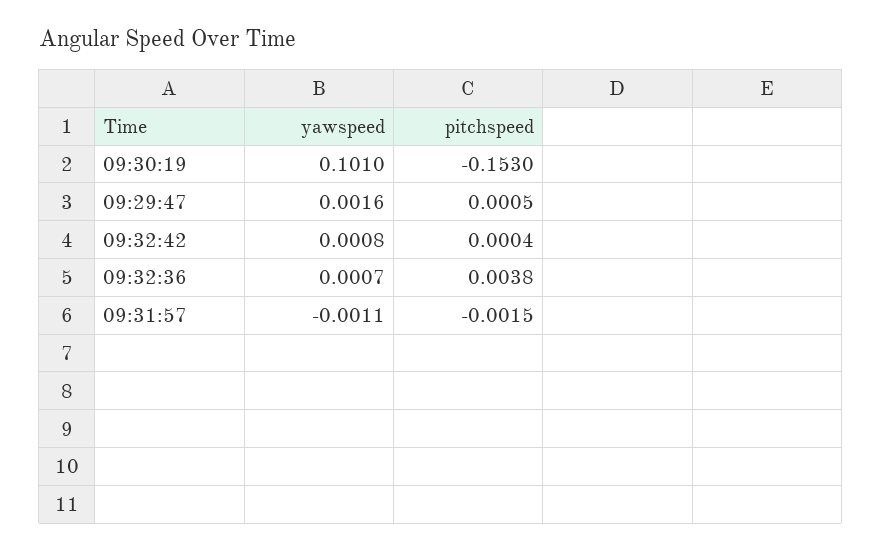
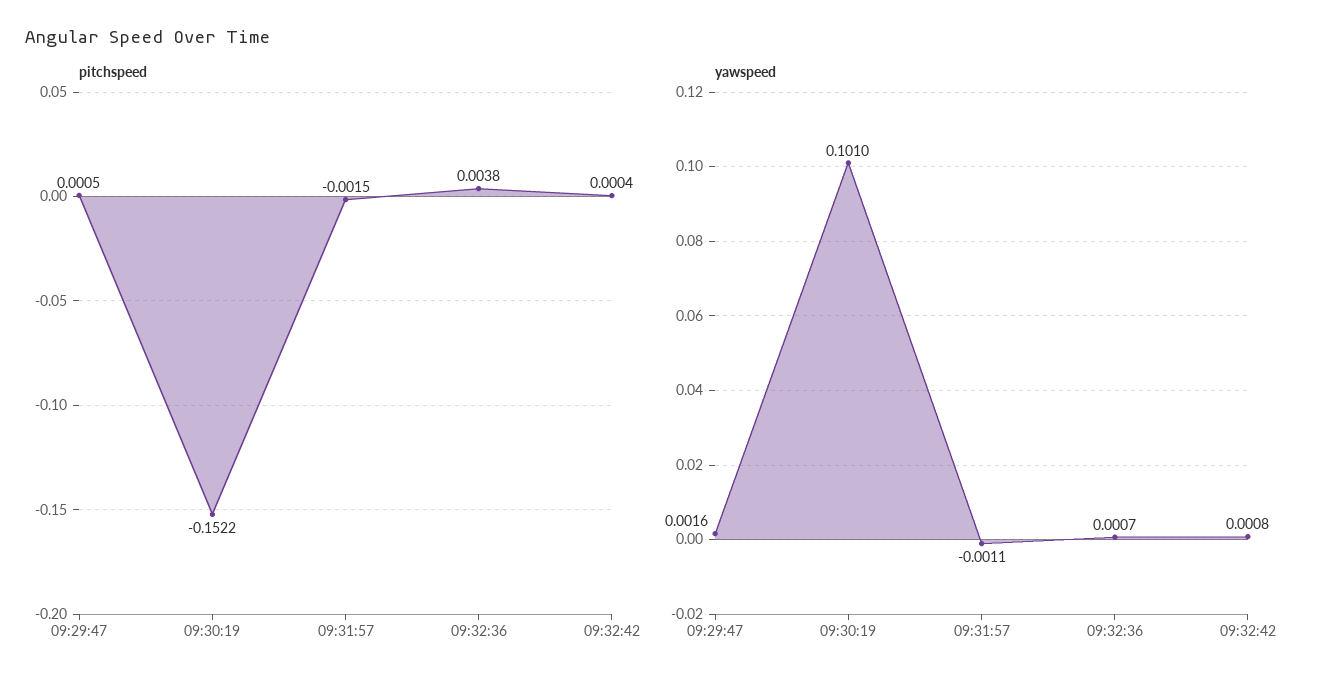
pitchspeed, 09:30:19: -0.153 -> -0.1522

